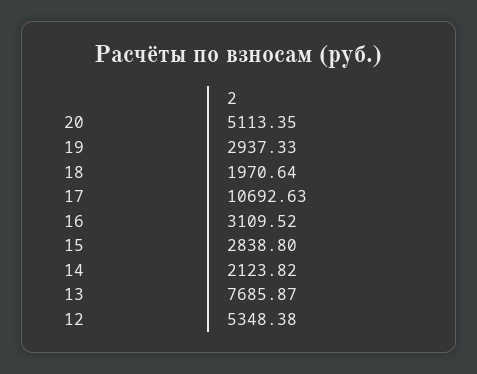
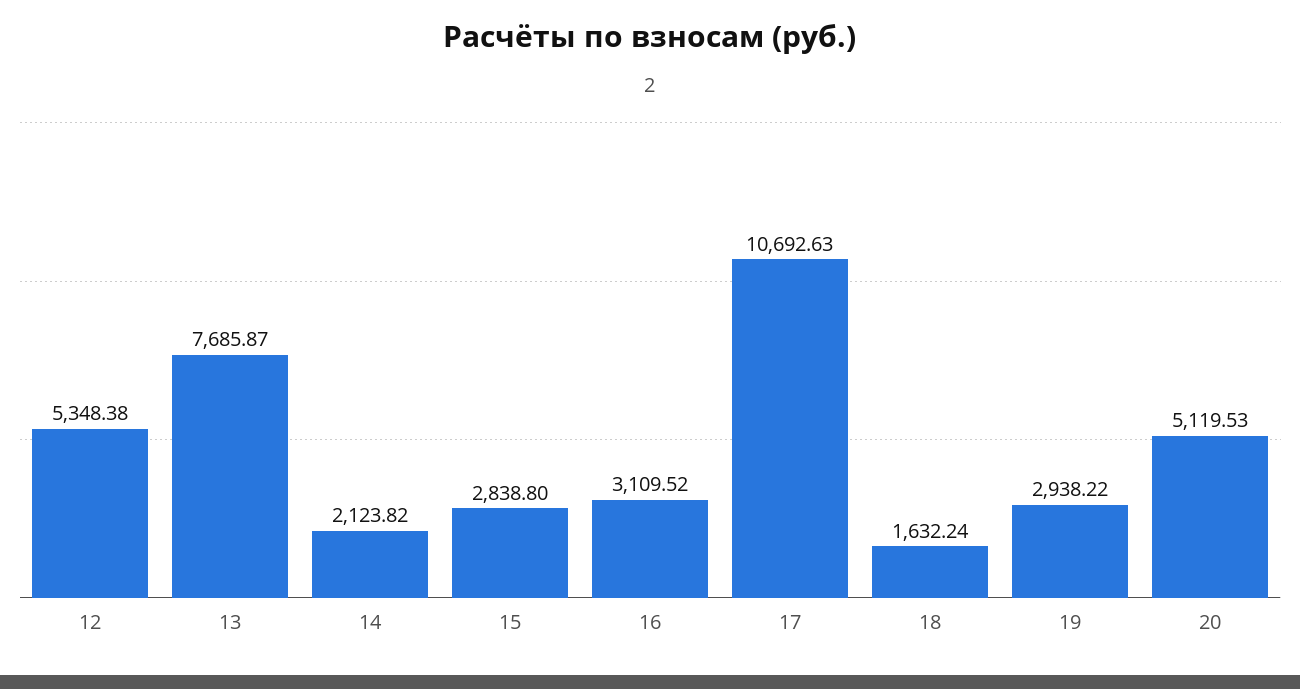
20: 5113.35 -> 5119.53
19: 2937.33 -> 2938.22
18: 1970.64 -> 1632.24

